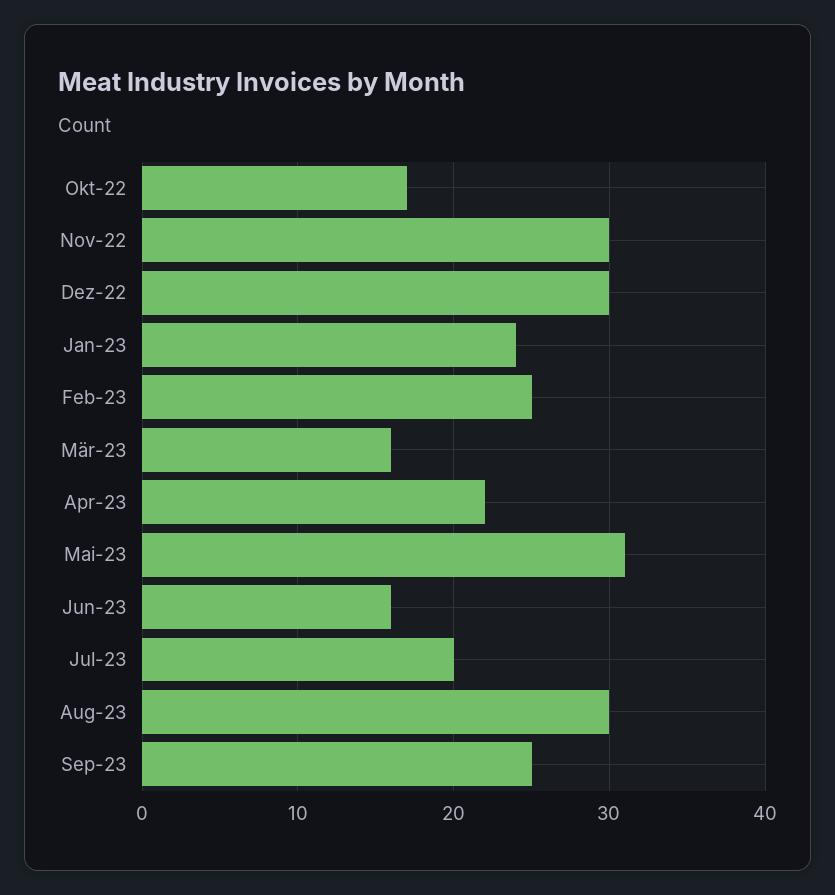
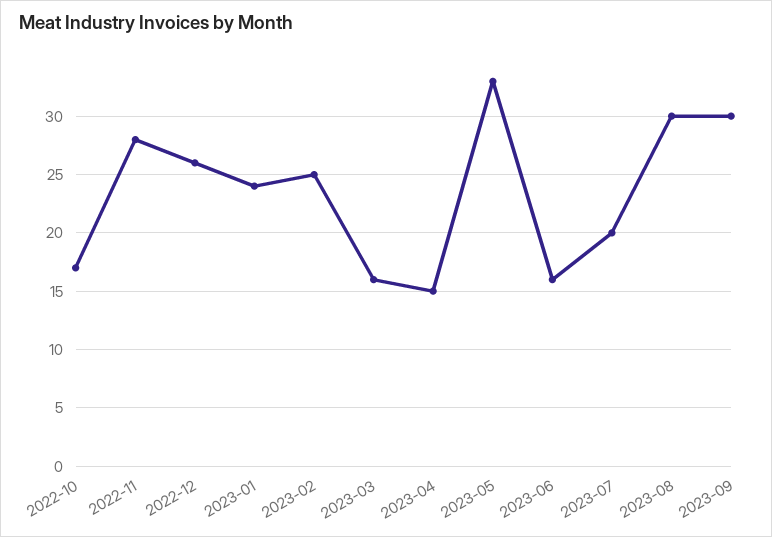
Nov-22: 30 -> 28
Dez-22: 30 -> 26
Apr-23: 22 -> 15
Mai-23: 31 -> 33
Sep-23: 25 -> 30

